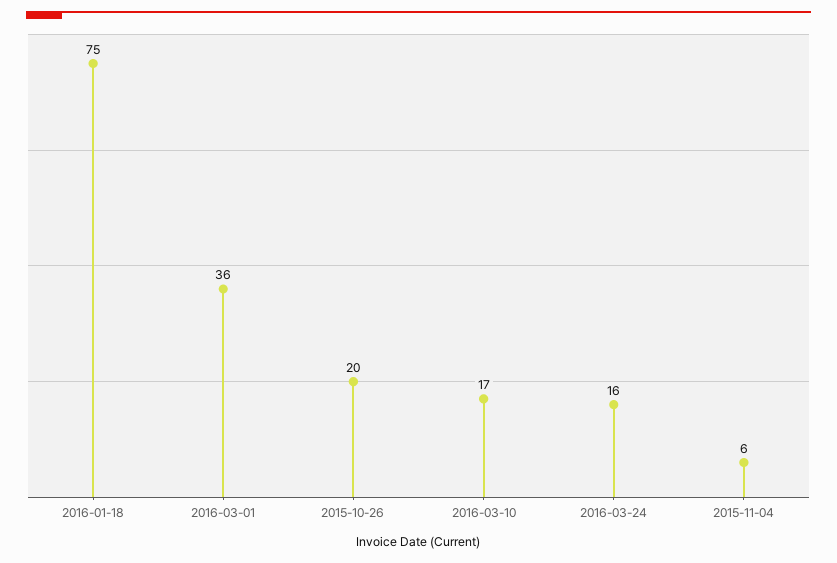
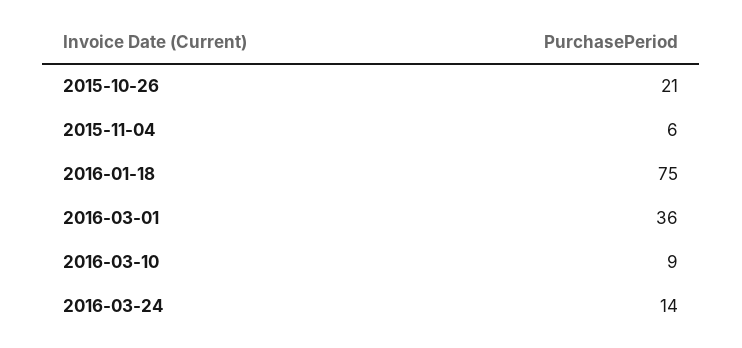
2015-10-26: 20 -> 21
2016-03-10: 17 -> 9
2016-03-24: 16 -> 14

